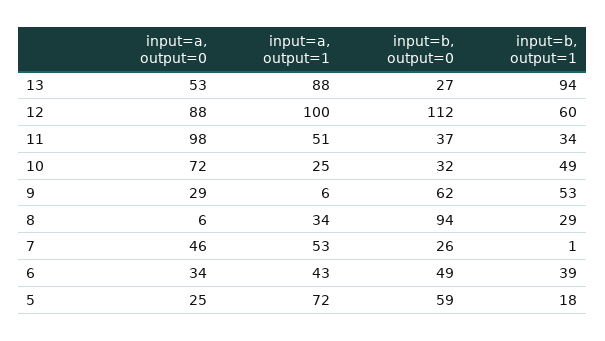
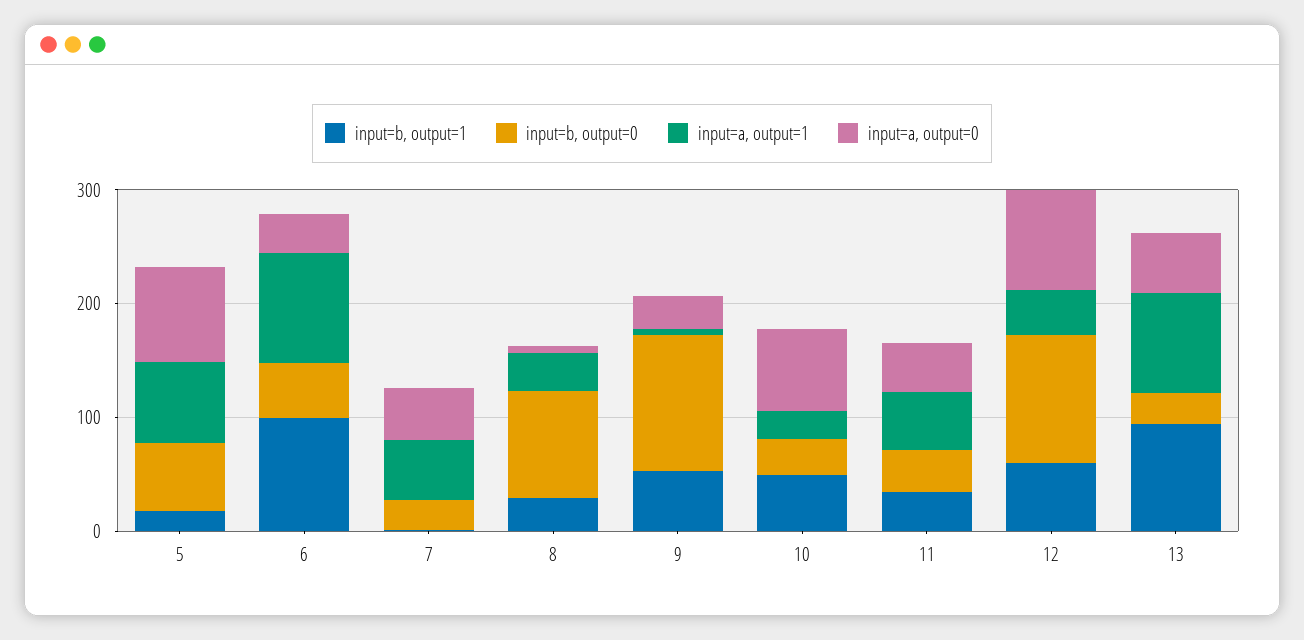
input=a, output=1, 12: 100 -> 40
input=a, output=0, 11: 98 -> 40
input=b, output=0, 9: 62 -> 120
input=a, output=1, 6: 43 -> 100
input=b, output=1, 6: 39 -> 100
input=a, output=0, 5: 25 -> 80

